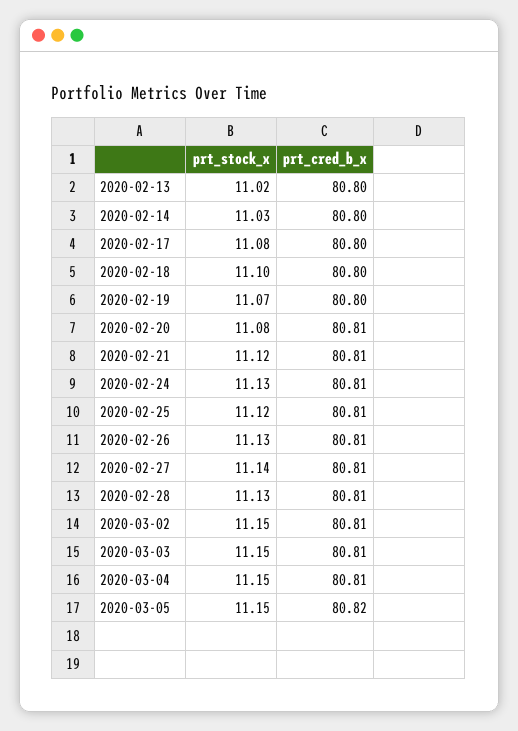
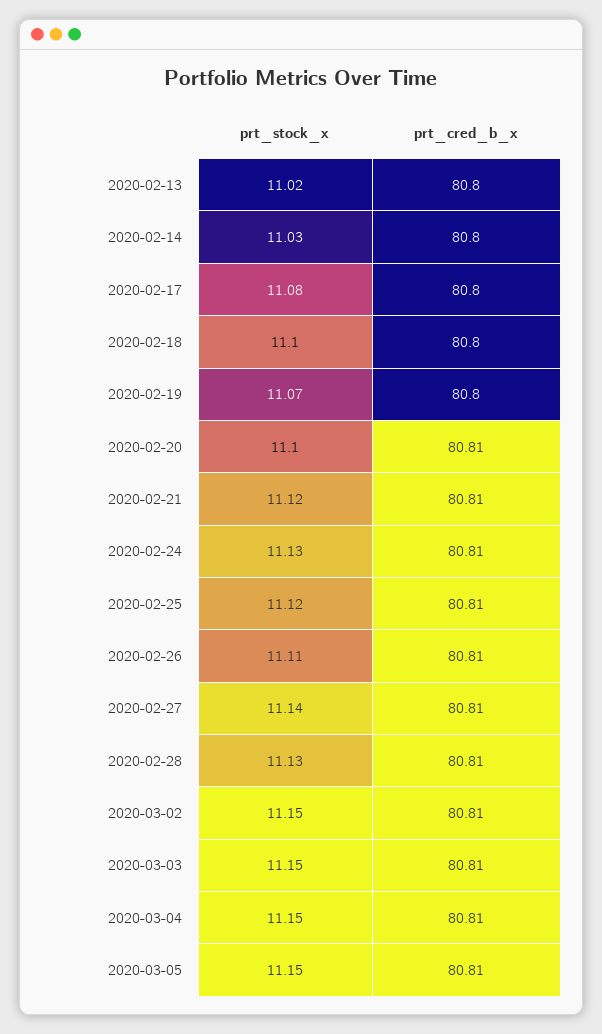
prt_stock_x, 2020-02-20: 11.08 -> 11.1
prt_stock_x, 2020-02-26: 11.13 -> 11.11
prt_cred_b_x, 2020-03-05: 80.82 -> 80.81

